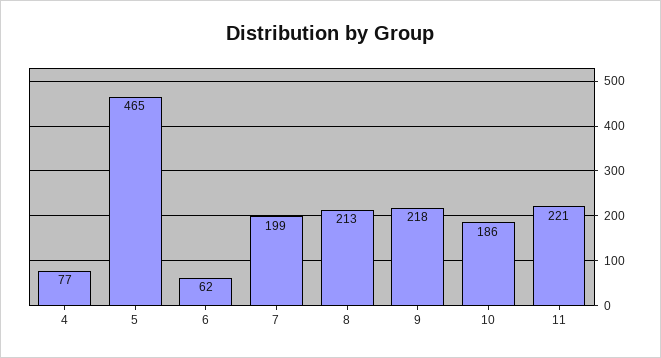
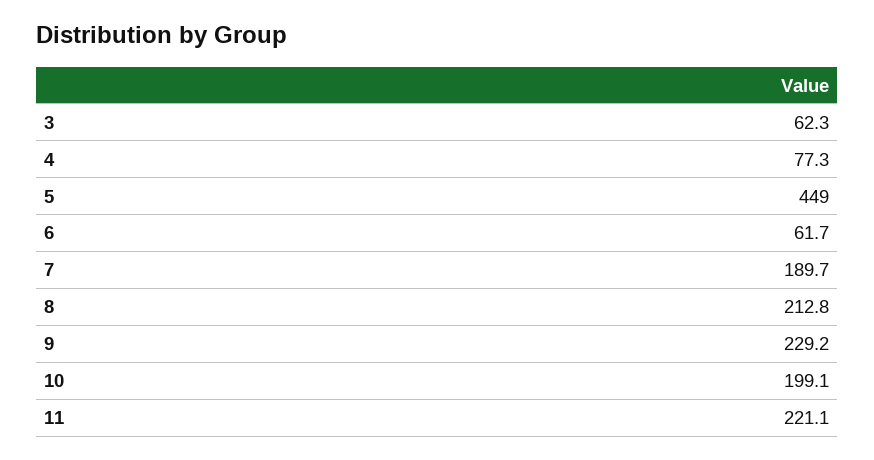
5: 465 -> 449
7: 199 -> 189.7
9: 218 -> 229.2
10: 186 -> 199.1
3: none -> 62.3

